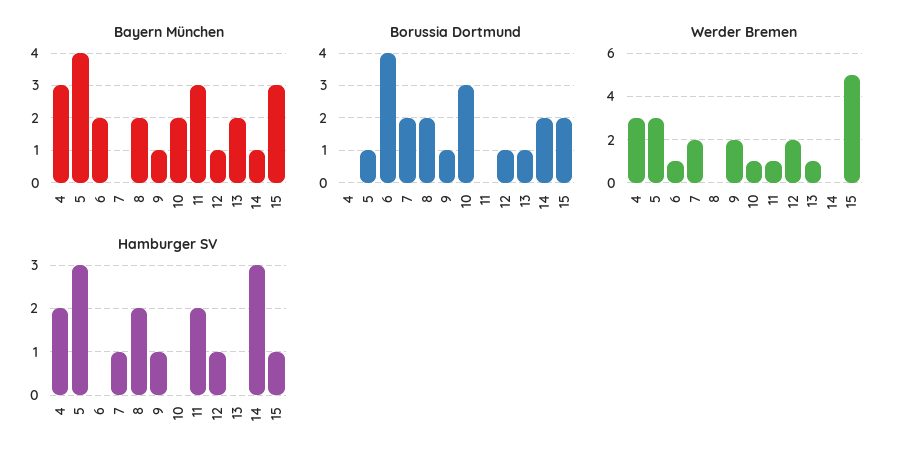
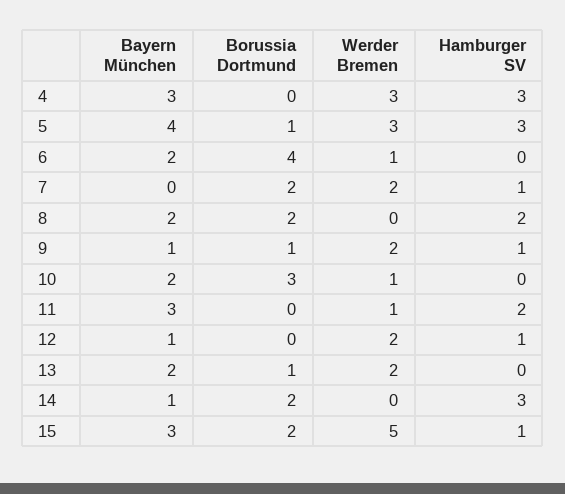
Borussia Dortmund, 12: 1 -> 0
Werder Bremen, 13: 1 -> 2
Hamburger SV, 4: 2 -> 3

